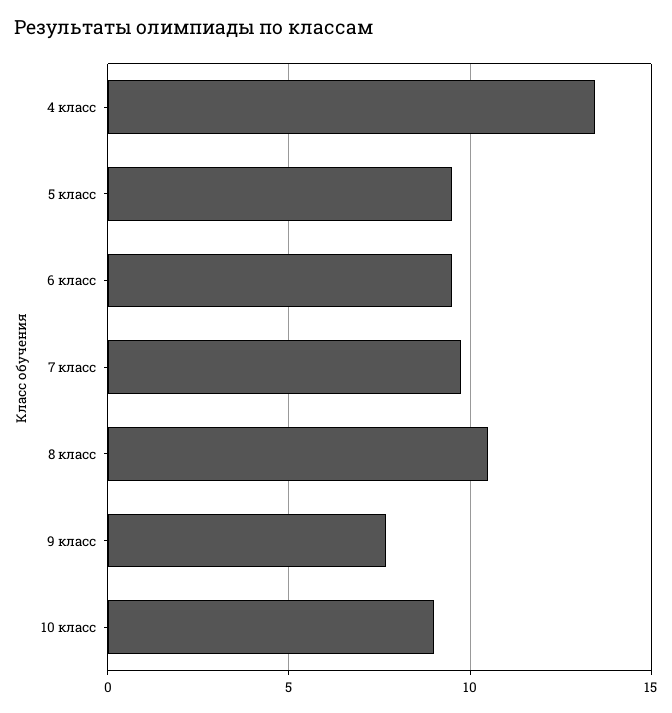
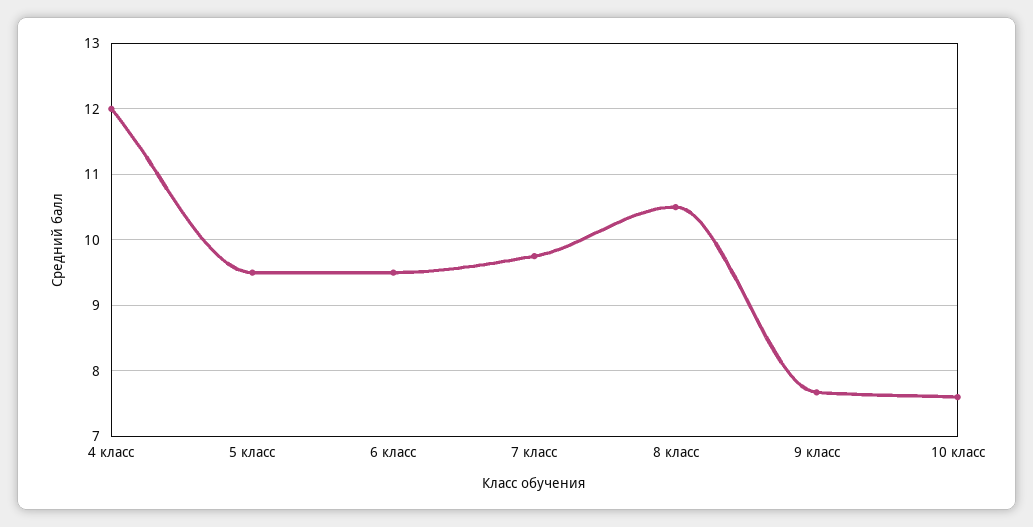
4 класс: 13.5 -> 12
10 класс: 9 -> 7.6

